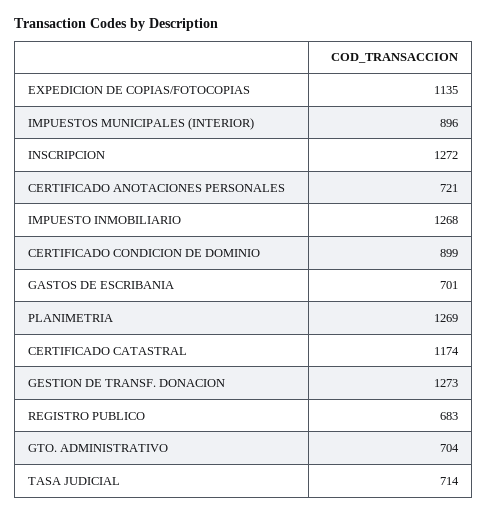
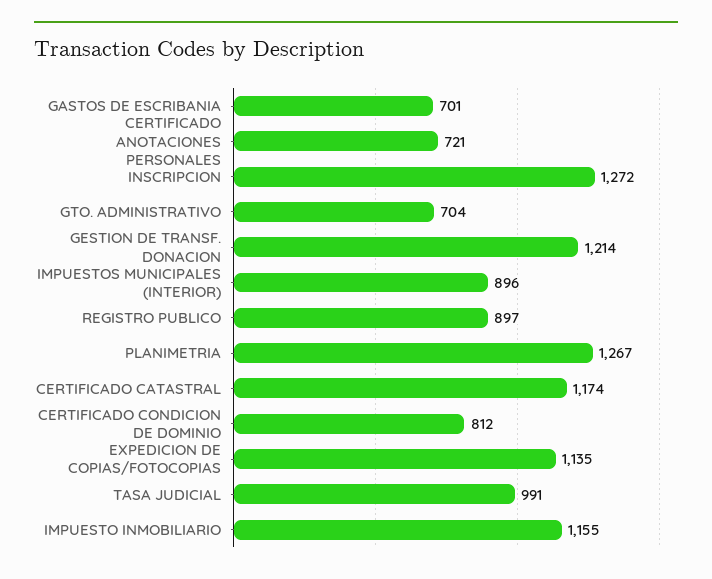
IMPUESTO INMOBILIARIO: 1268 -> 1155
CERTIFICADO CONDICION DE DOMINIO: 899 -> 812
PLANIMETRIA: 1269 -> 1267
GESTION DE TRANSF. DONACION: 1273 -> 1214
REGISTRO PUBLICO: 683 -> 897
TASA JUDICIAL: 714 -> 991

